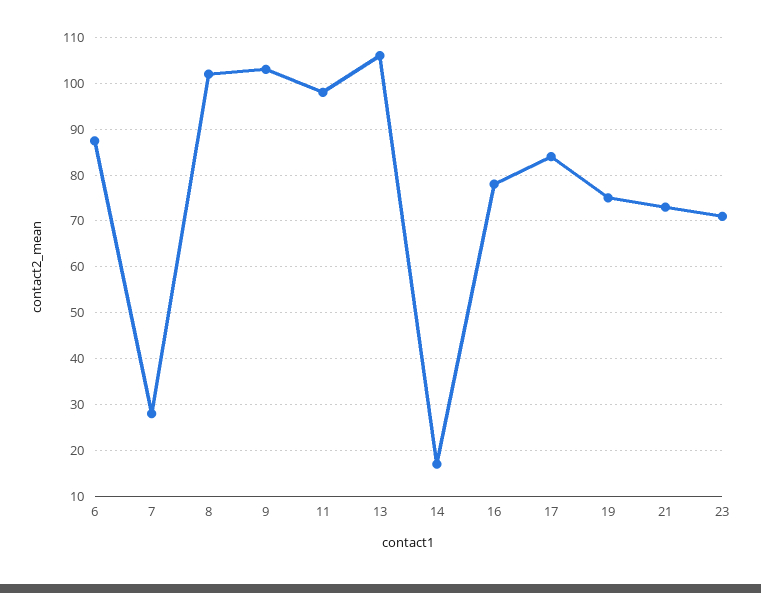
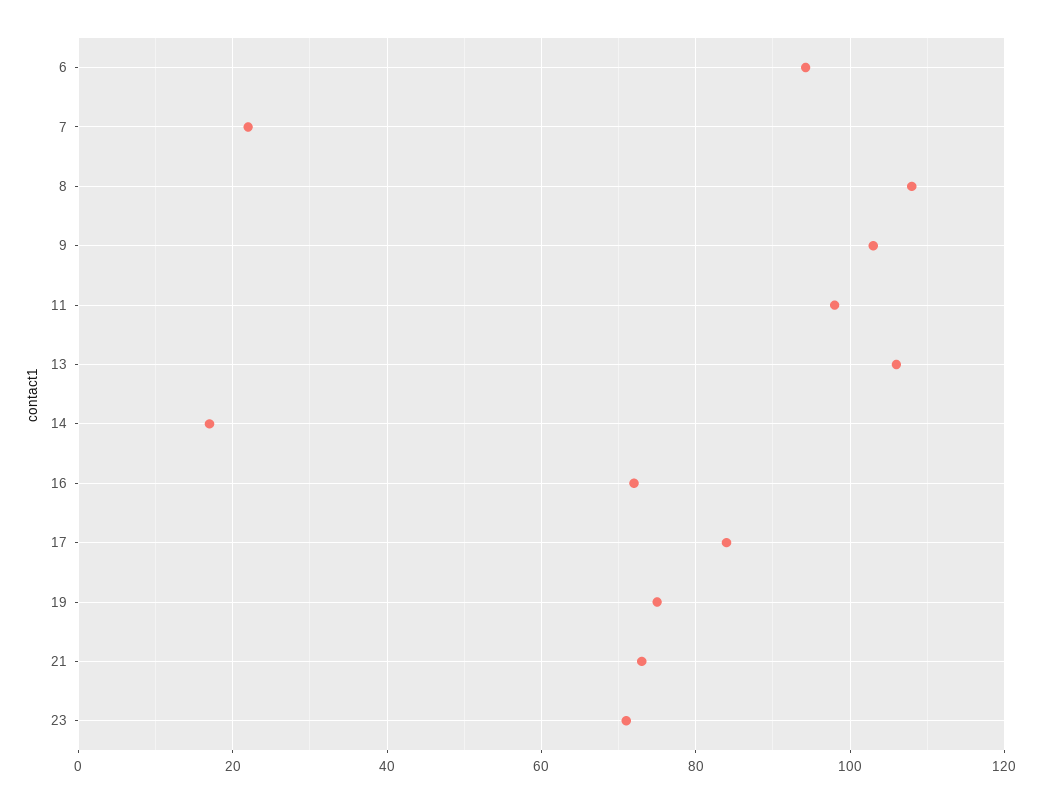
6: 88 -> 94
7: 28 -> 22
8: 102 -> 108
16: 78 -> 72

